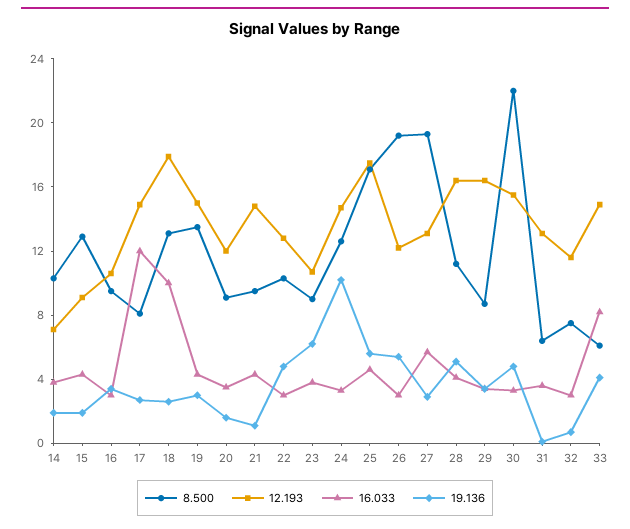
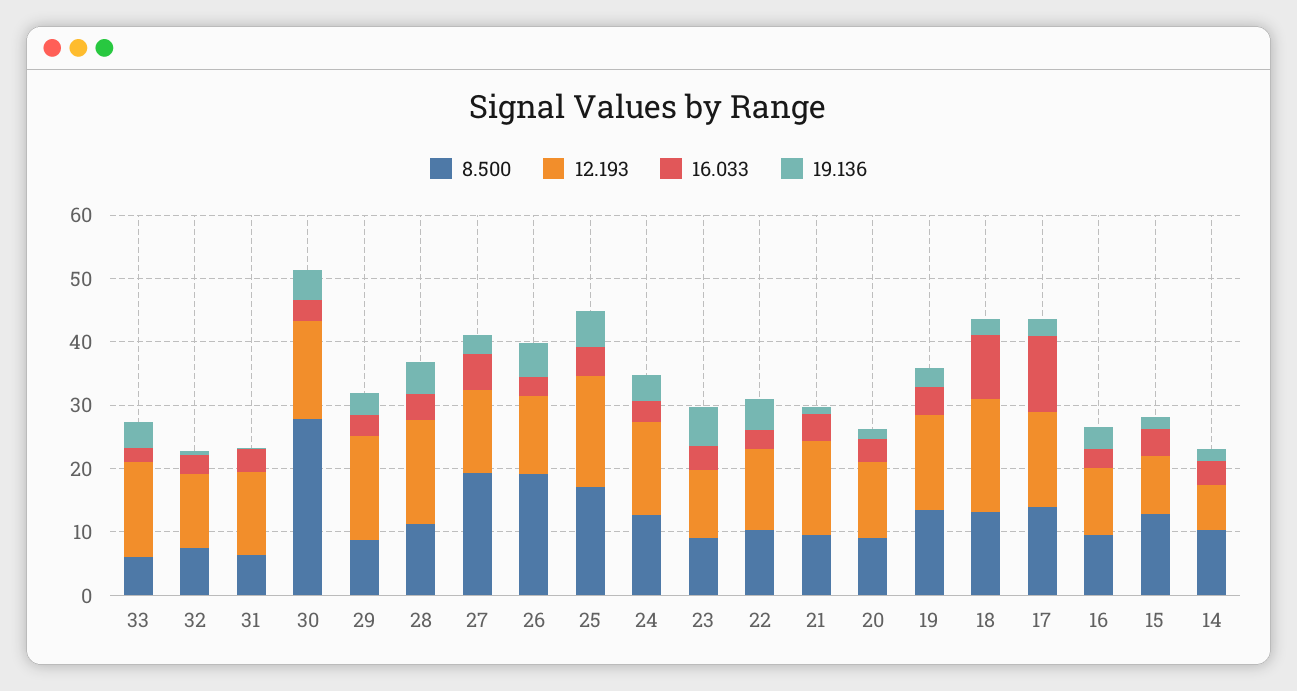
8.500, 17: 8 -> 14
19.136, 24: 10 -> 4
8.500, 30: 22 -> 28
16.033, 33: 8 -> 2

